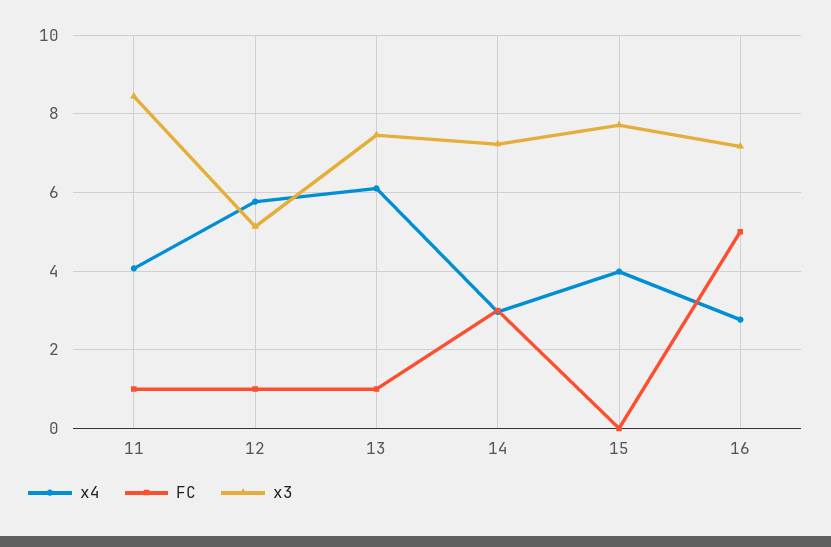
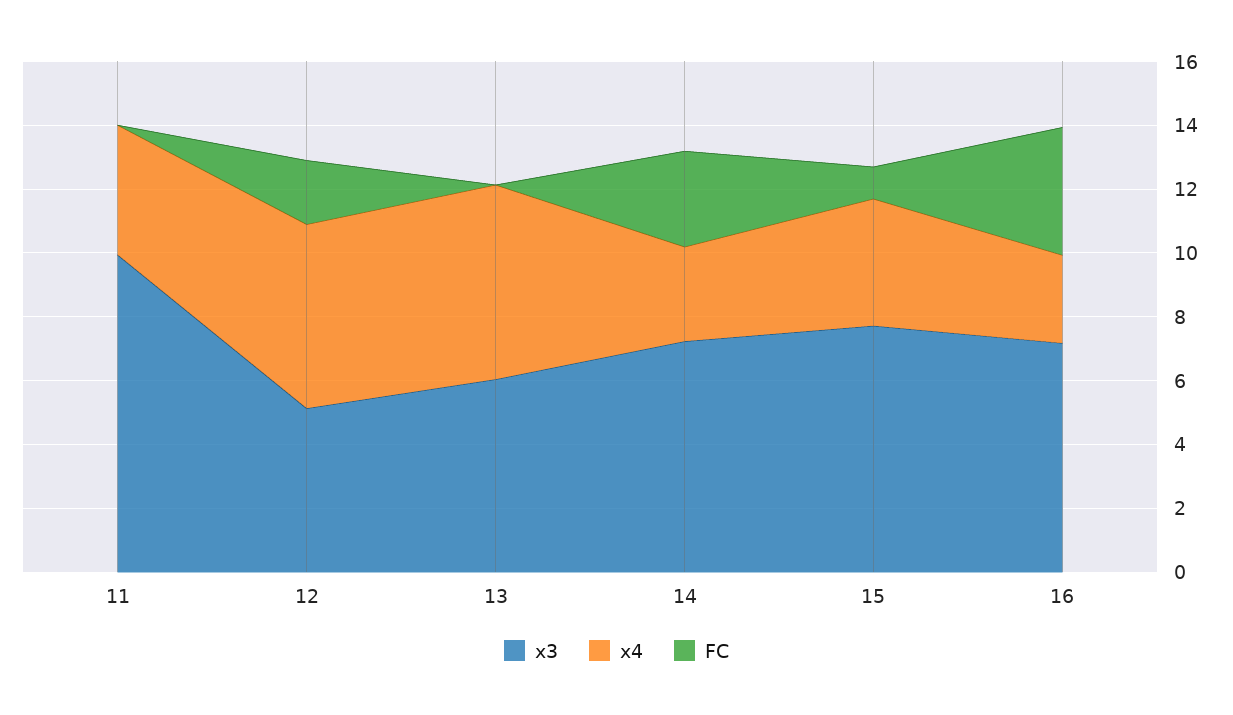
FC, 11: 1 -> 0
x3, 11: 8.4 -> 10
FC, 12: 1 -> 2
FC, 13: 1 -> 0
x3, 13: 7.4 -> 6
FC, 15: 0 -> 1
FC, 16: 5 -> 4

